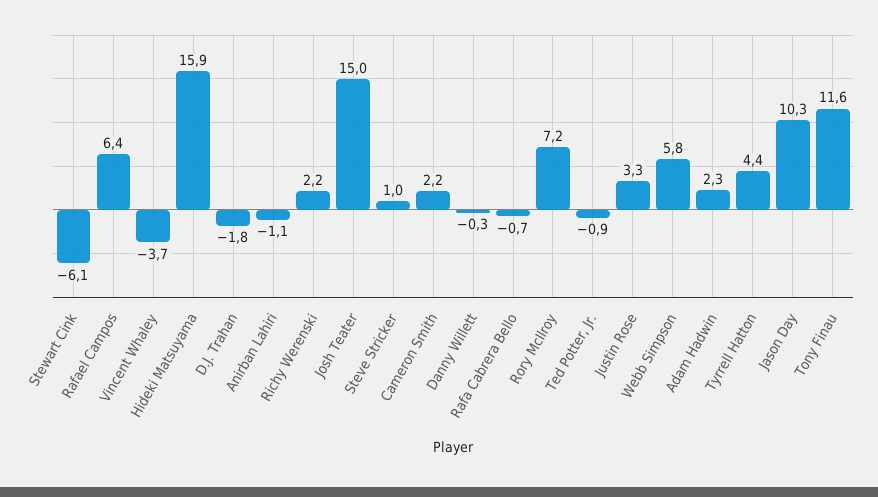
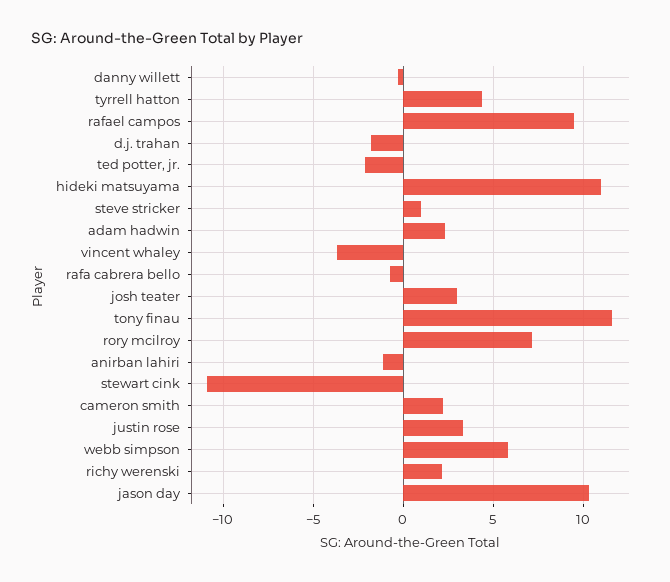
Stewart Cink: -6.1 -> -11
Rafael Campos: 6.4 -> 9.5
Hideki Matsuyama: 15.9 -> 11
Josh Teater: 15 -> 3
Ted Potter, Jr.: -0.9 -> -2

